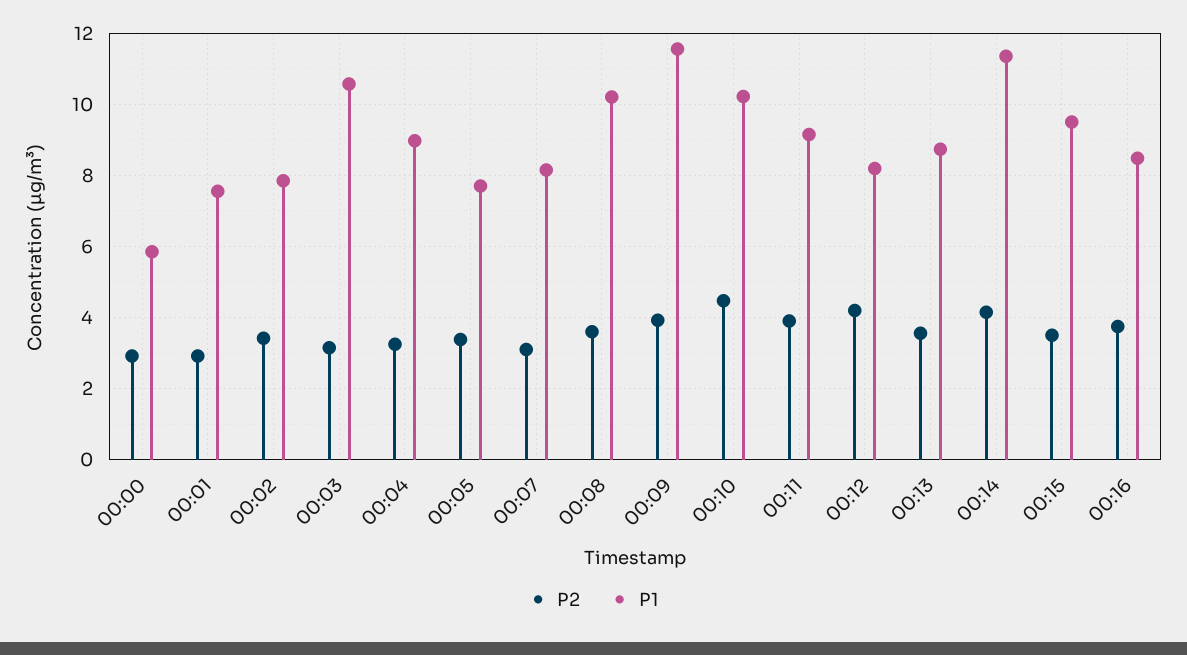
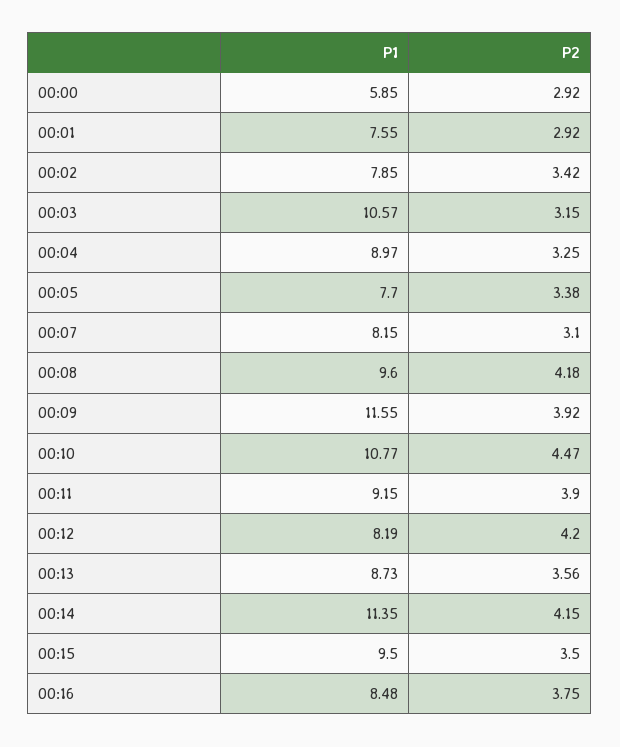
P2, 00:08: 3.6 -> 4.18
P1, 00:08: 10.2 -> 9.6
P1, 00:10: 10.2 -> 10.77

